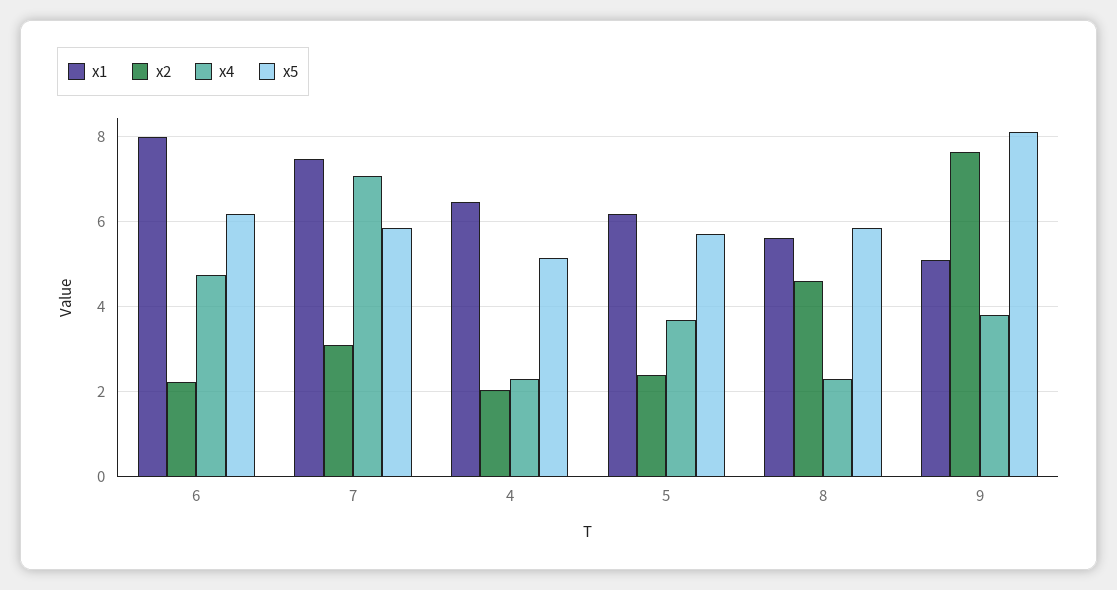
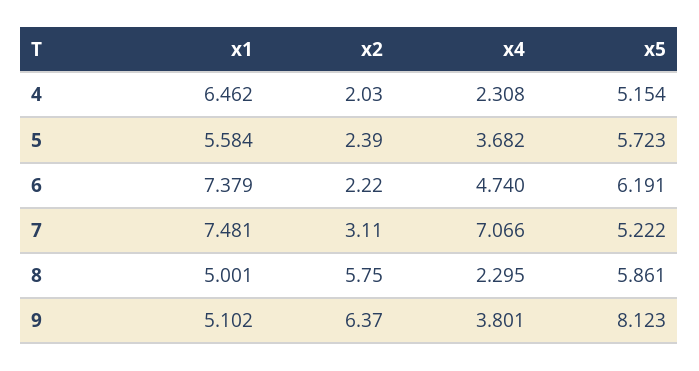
x1, 6: 8 -> 7.379
x5, 7: 5.8 -> 5.222
x1, 5: 6.2 -> 5.584
x1, 8: 5.6 -> 5.001
x2, 8: 4.6 -> 5.75
x2, 9: 7.6 -> 6.37

